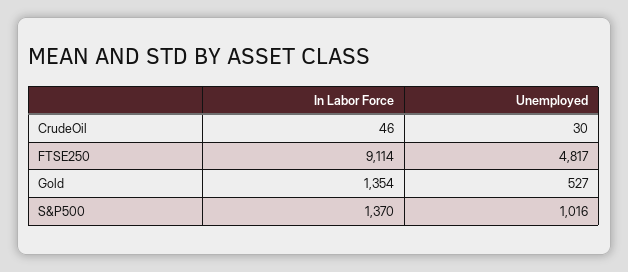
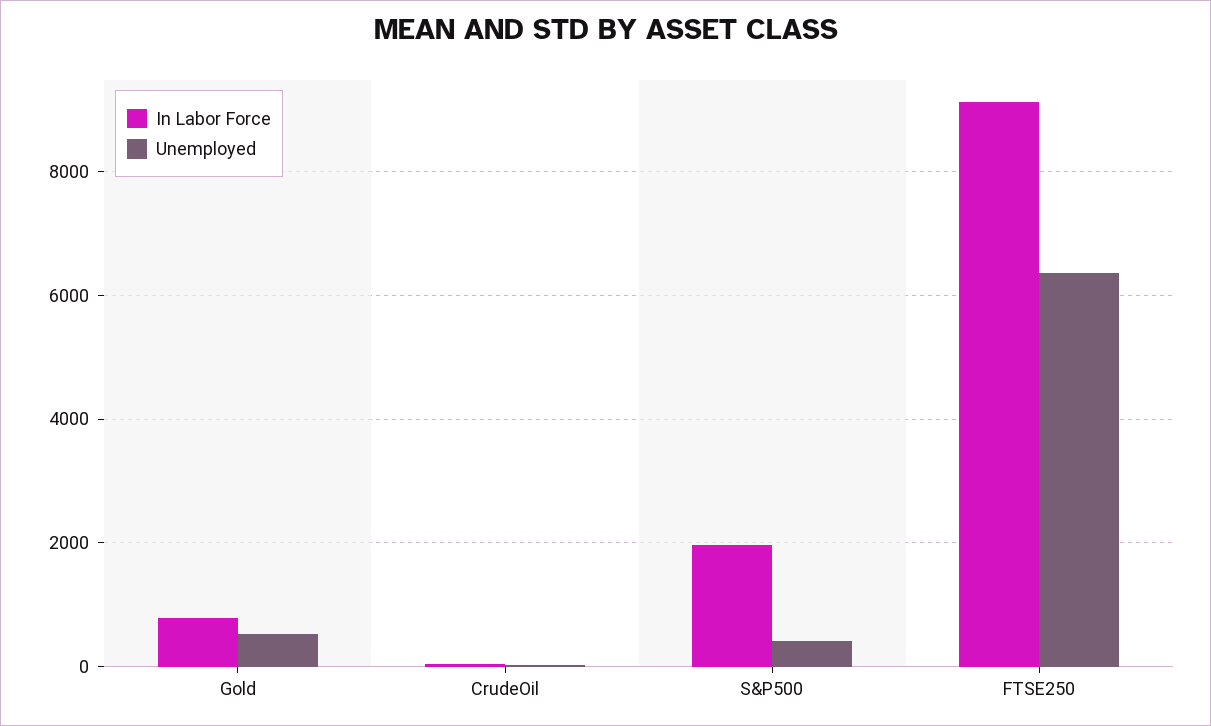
Unemployed, FTSE250: 4817 -> 6400
In Labor Force, Gold: 1354 -> 800
In Labor Force, S&P500: 1370 -> 2000
Unemployed, S&P500: 1016 -> 400

